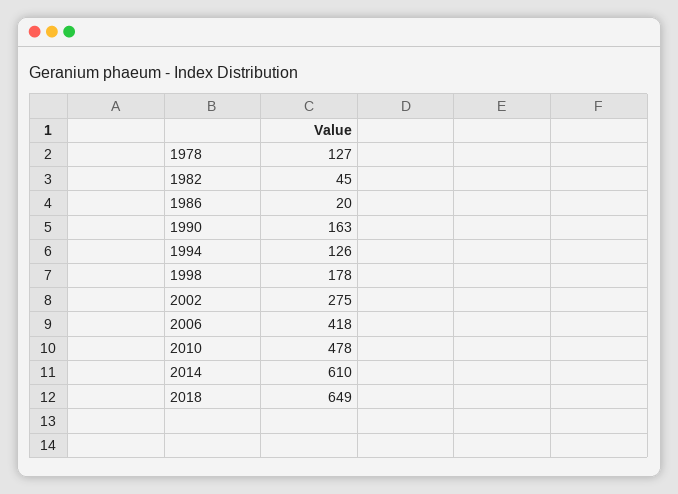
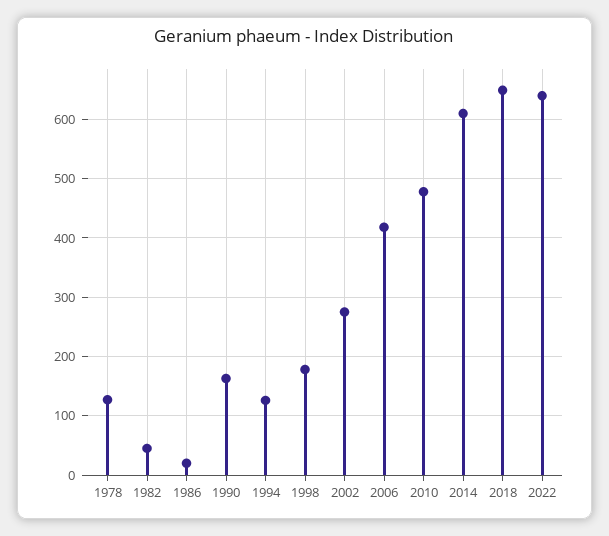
2022: none -> 640

